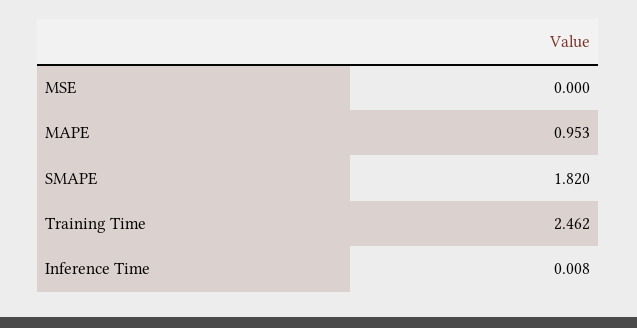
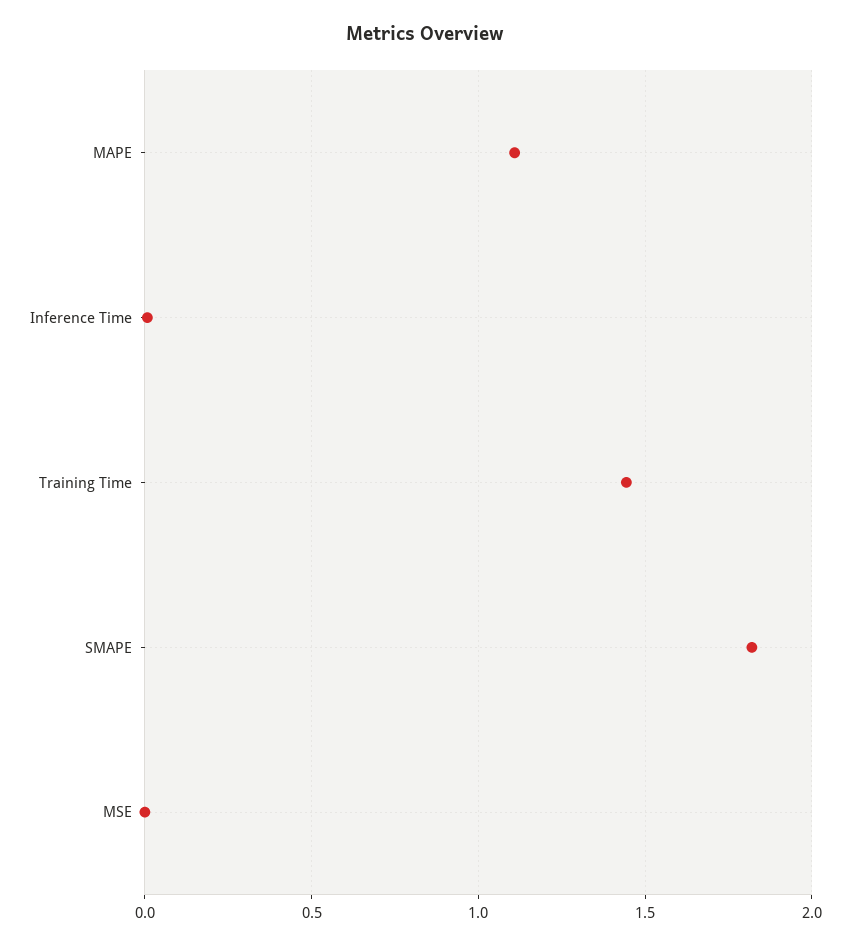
MAPE: 0.953 -> 1.1
Training Time: 2.462 -> 1.45

